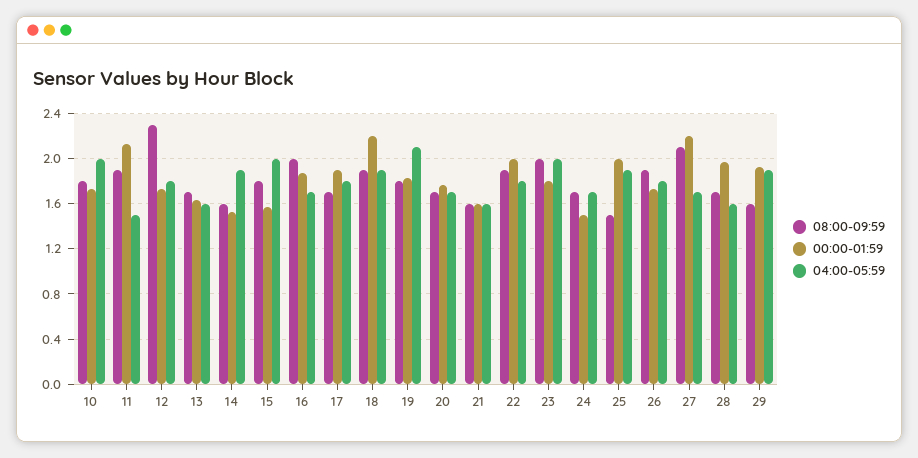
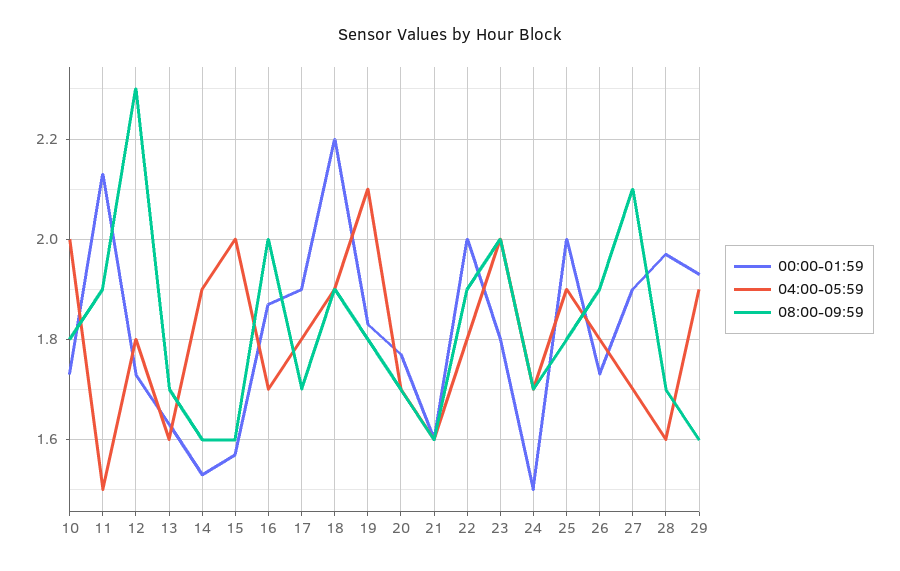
08:00-09:59, 15: 1.8 -> 1.6
08:00-09:59, 25: 1.5 -> 1.8
00:00-01:59, 27: 2.2 -> 1.9

